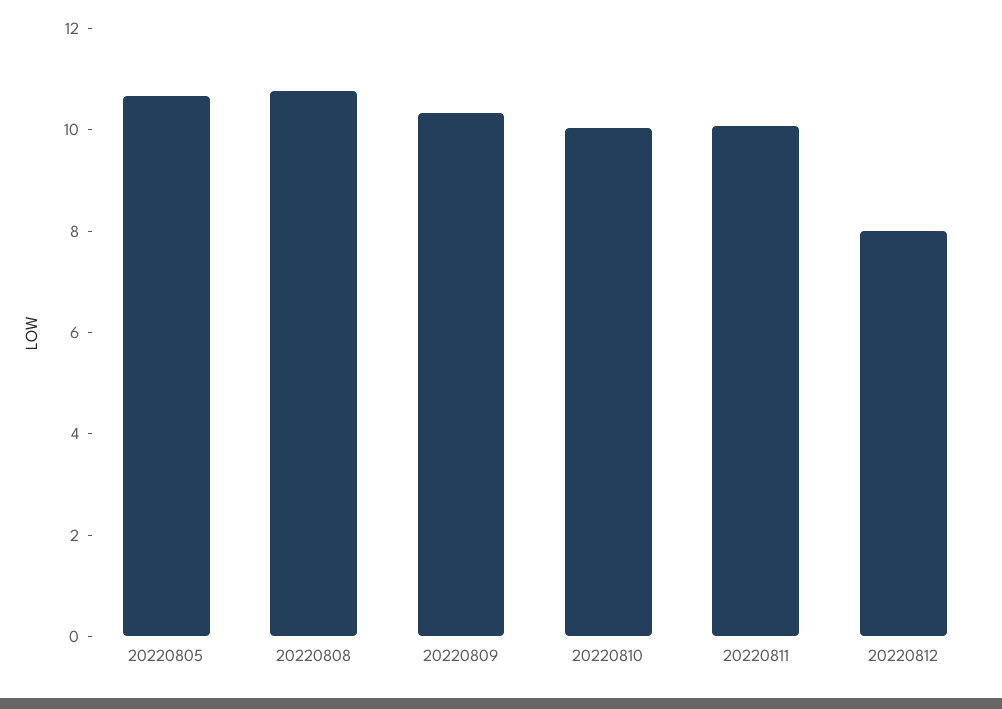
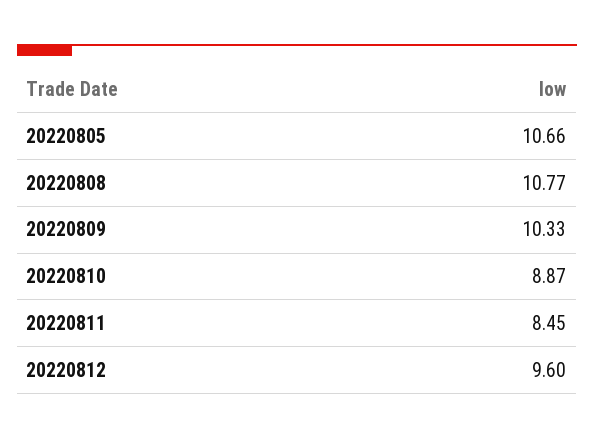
20220810: 10 -> 8.87
20220811: 10 -> 8.45
20220812: 8 -> 9.6

